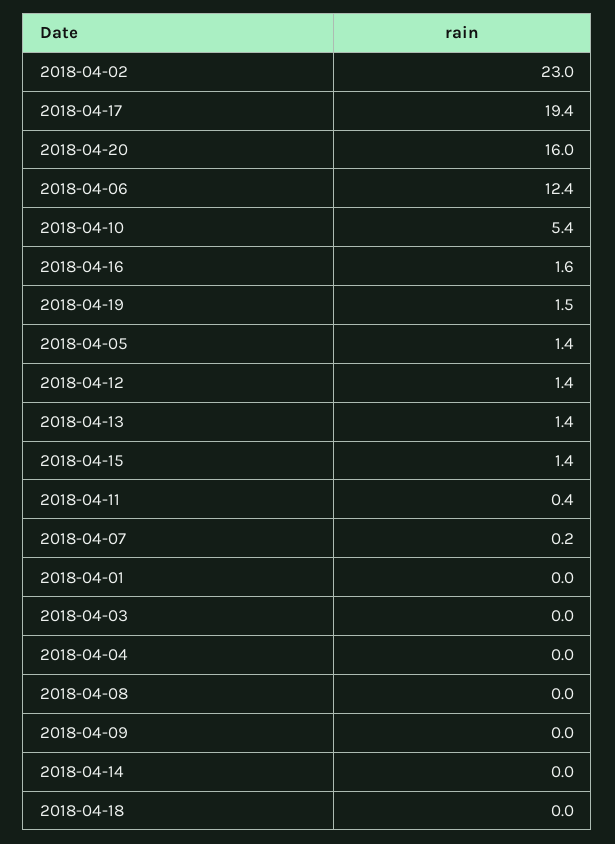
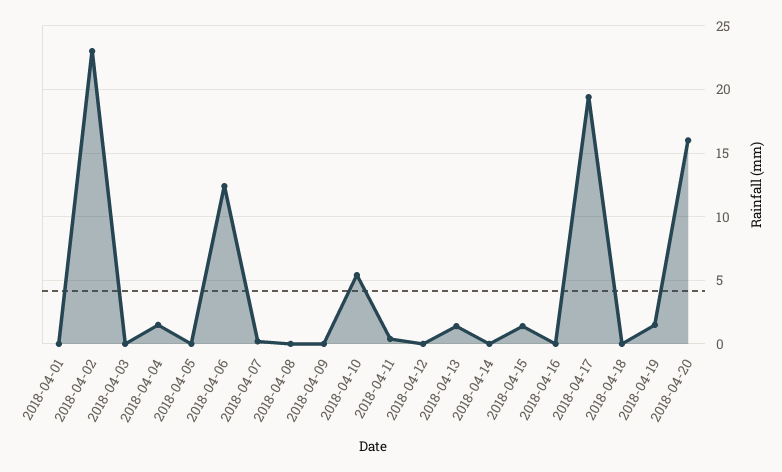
2018-04-16: 1.6 -> 0
2018-04-05: 1.4 -> 0
2018-04-12: 1.4 -> 0
2018-04-04: 0 -> 1.5

